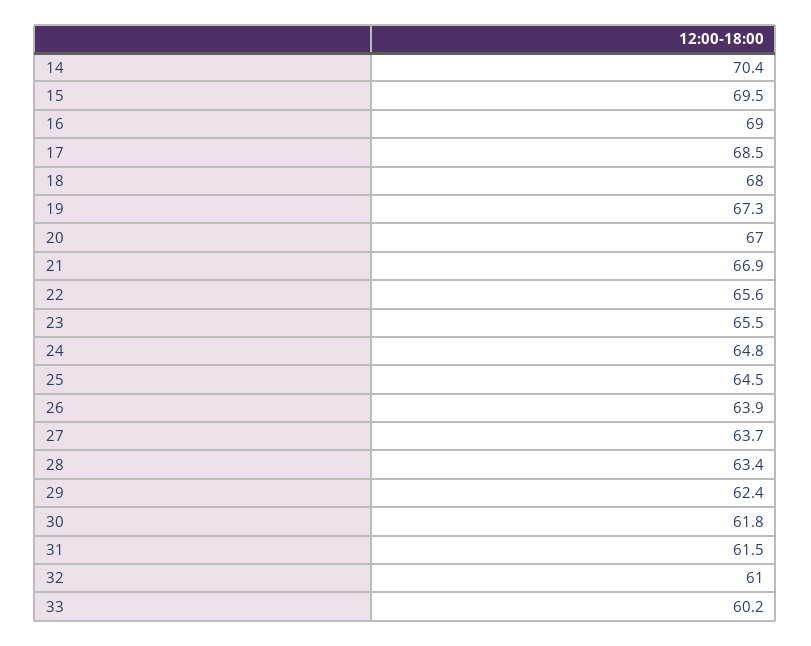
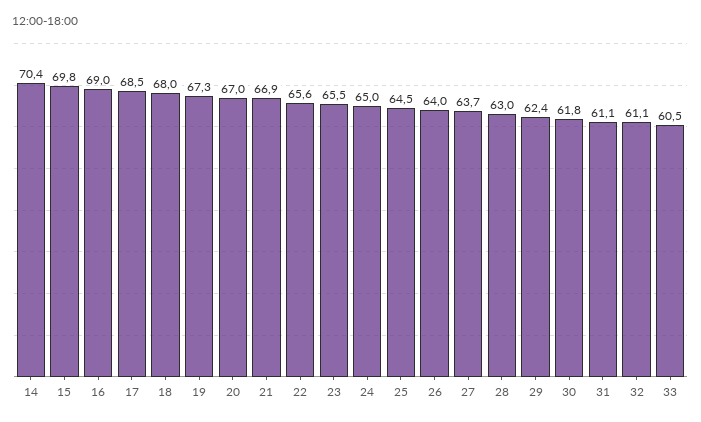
15: 69.5 -> 69.8
24: 64.8 -> 65
26: 63.9 -> 64
28: 63.4 -> 63
31: 61.5 -> 61.1
32: 61 -> 61.1
33: 60.2 -> 60.5

